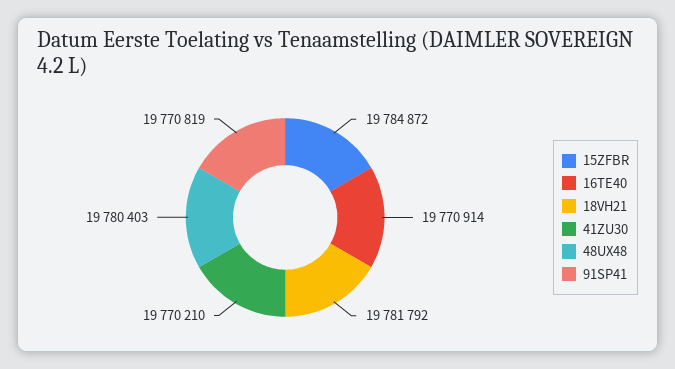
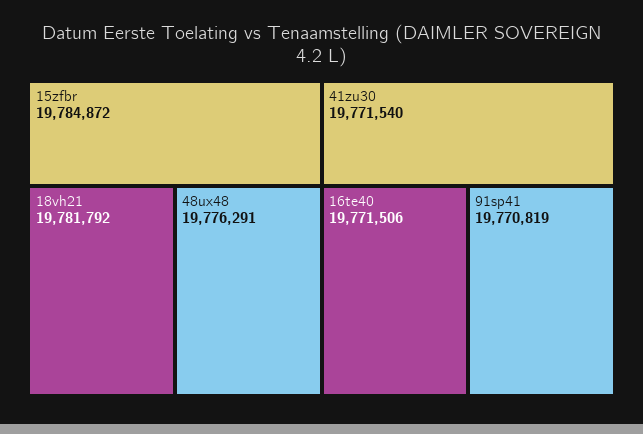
16TE40: 19770914 -> 19771506
41ZU30: 19770210 -> 19771540
48UX48: 19780403 -> 19776291

